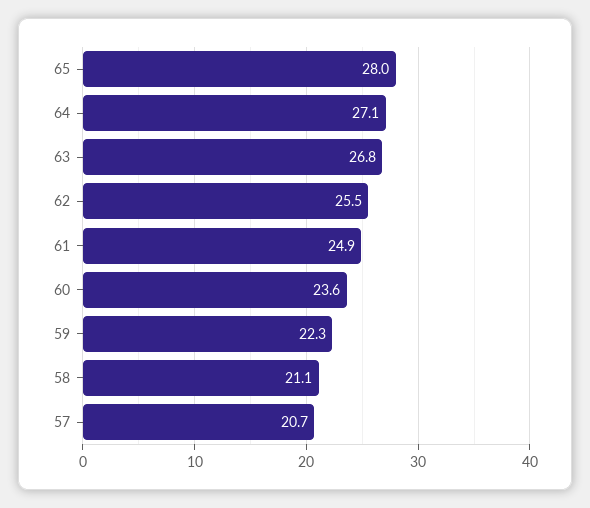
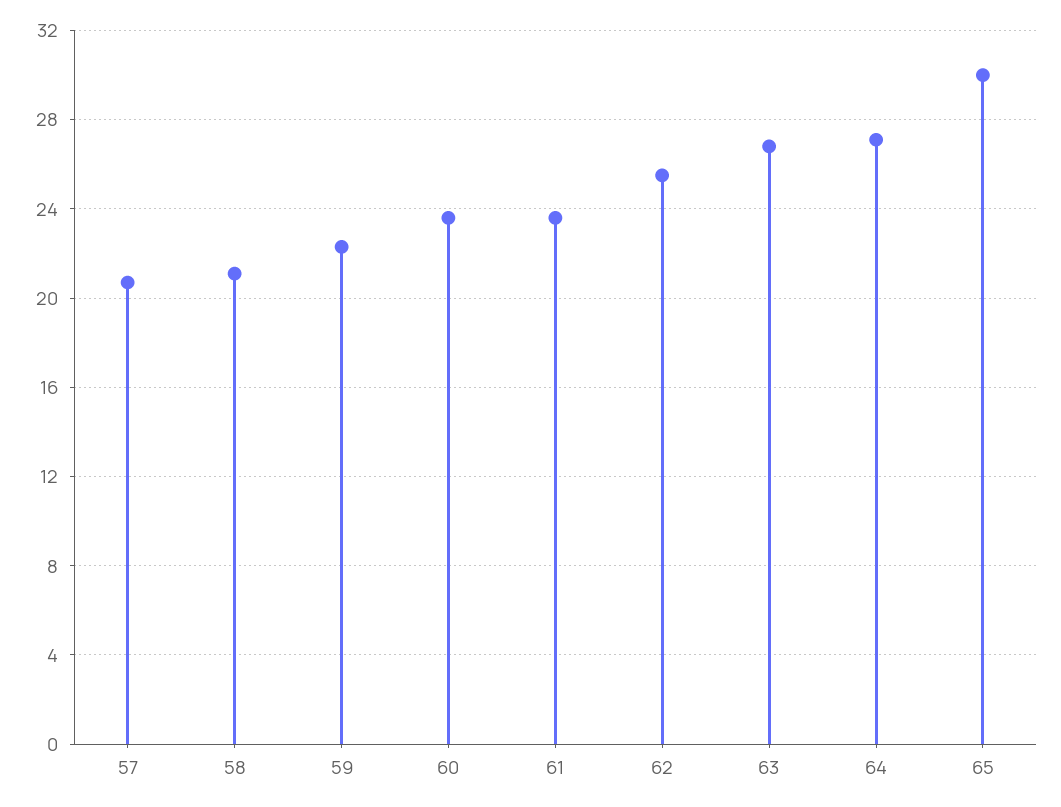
65: 28 -> 30
61: 24.9 -> 23.5

